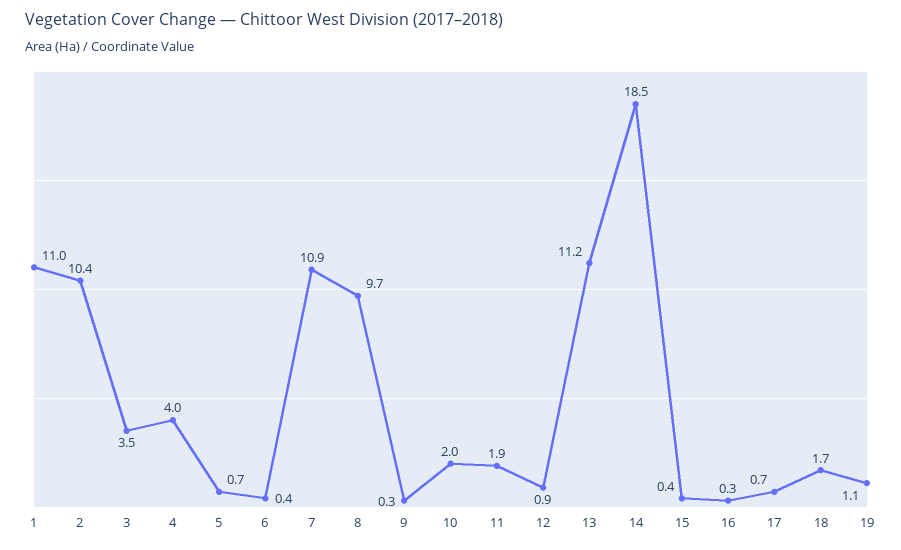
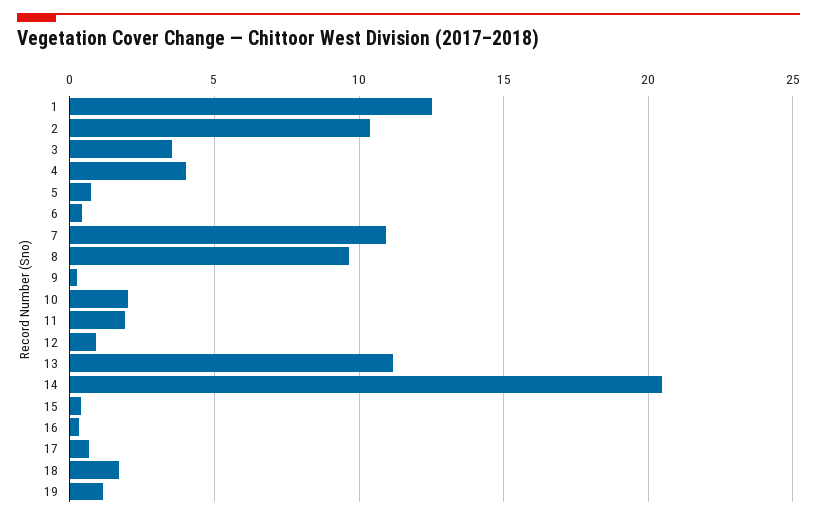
1: 11 -> 12.5
14: 18.5 -> 20.5

